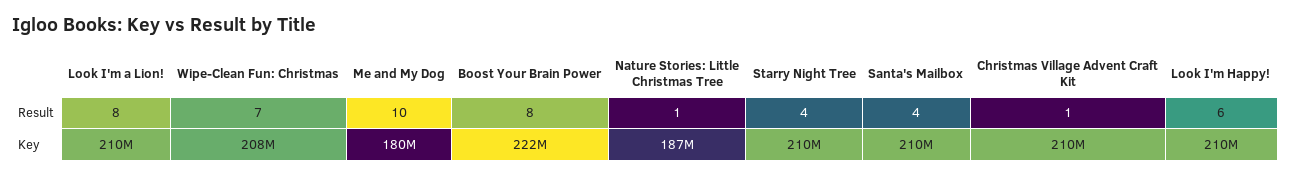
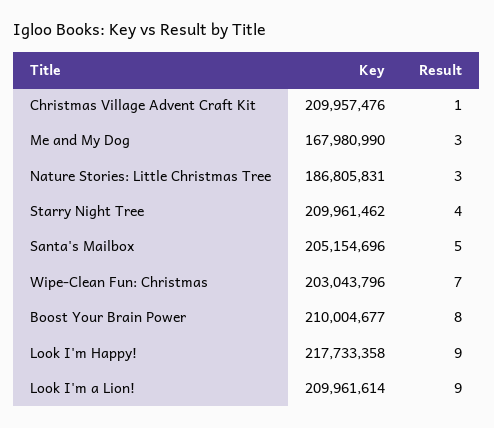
Look I'm a Lion!, Result: 8 -> 9
Me and My Dog, Result: 10 -> 3
Nature Stories: Little Christmas Tree, Result: 1 -> 3
Santa's Mailbox, Result: 4 -> 5
Look I'm Happy!, Result: 6 -> 9
Wipe-Clean Fun: Christmas, Key: 208000000 -> 203043796
Me and My Dog, Key: 180000000 -> 167980990
Boost Your Brain Power, Key: 222000000 -> 210004677
Santa's Mailbox, Key: 210000000 -> 205154696
Look I'm Happy!, Key: 210000000 -> 217733358

